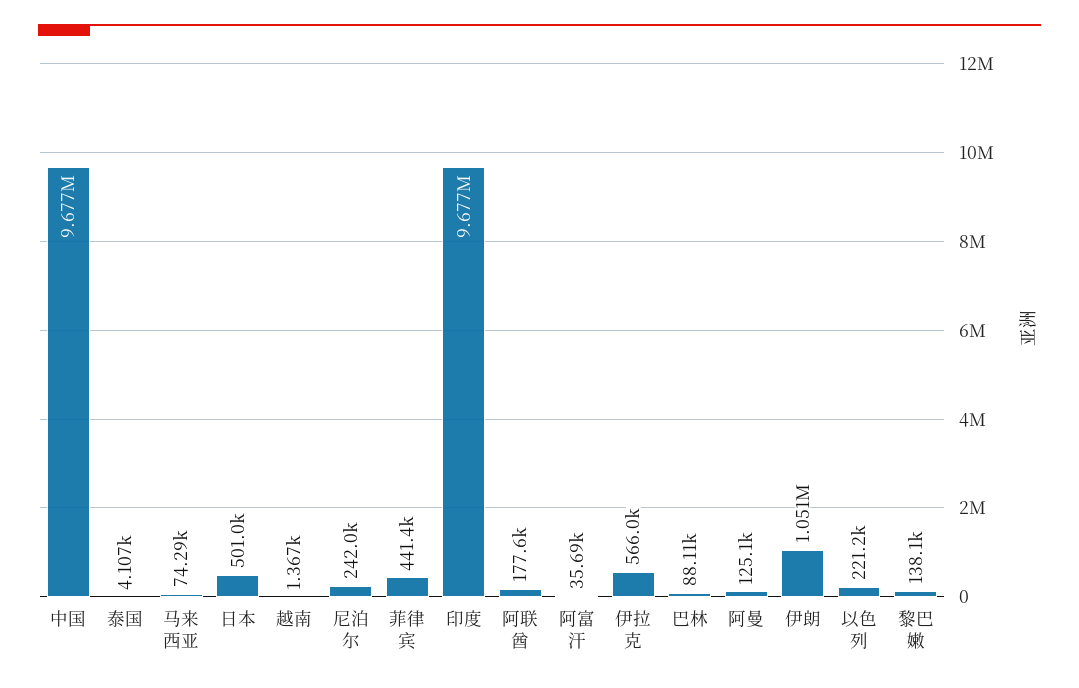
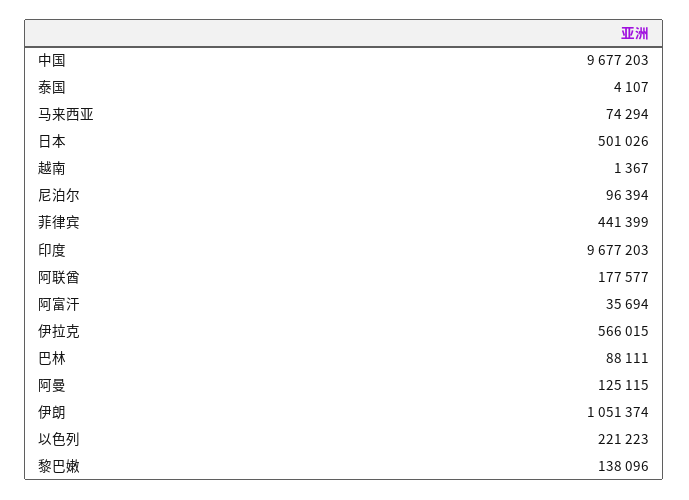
尼泊尔: 242000 -> 96394

